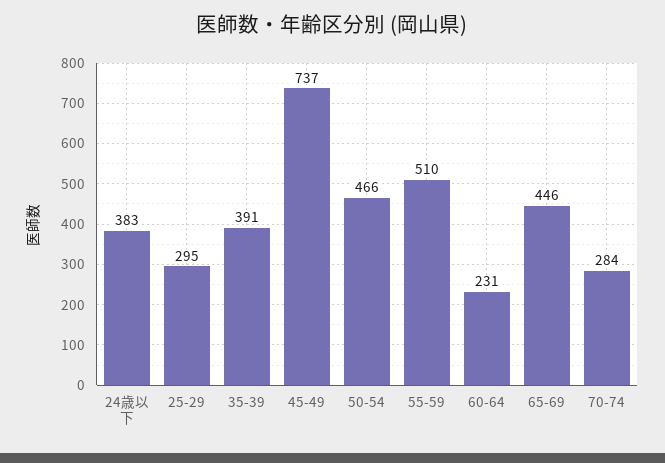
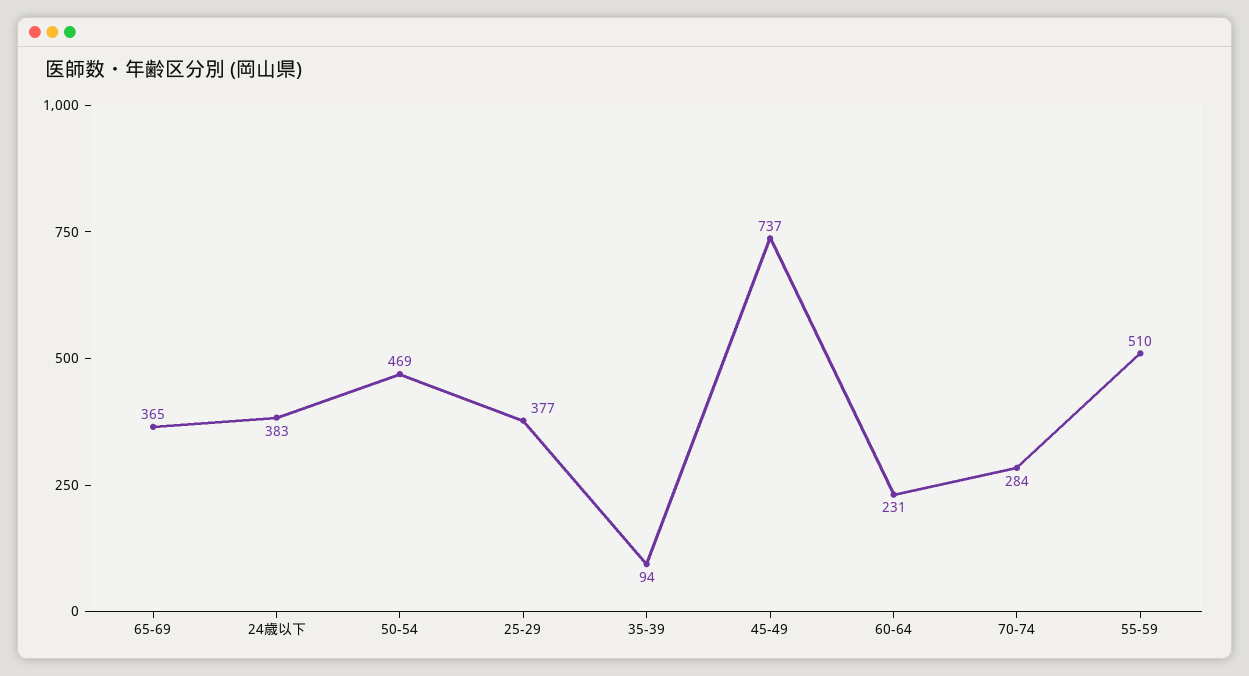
25-29: 295 -> 377
35-39: 391 -> 94
50-54: 466 -> 469
65-69: 446 -> 365

